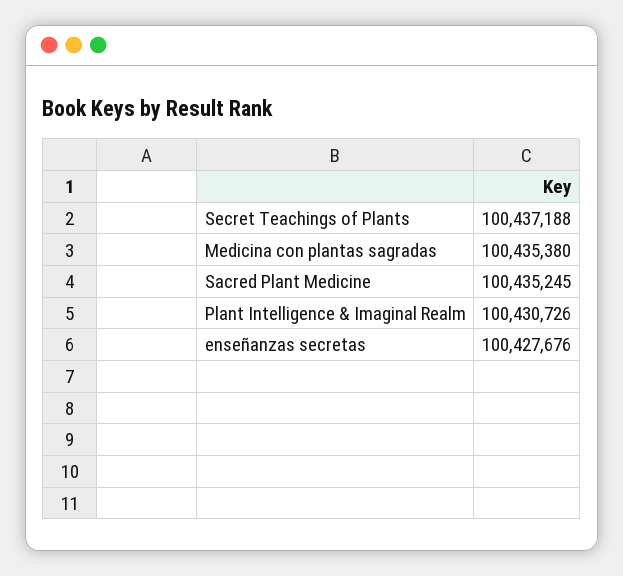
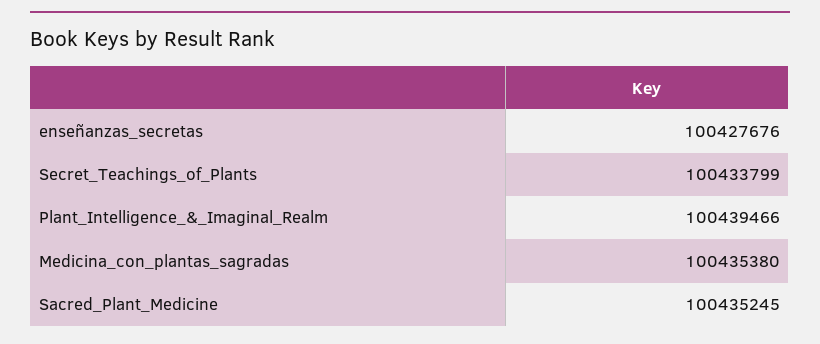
Secret Teachings of Plants: 100437188 -> 100433799
Plant Intelligence & Imaginal Realm: 100430726 -> 100439466

